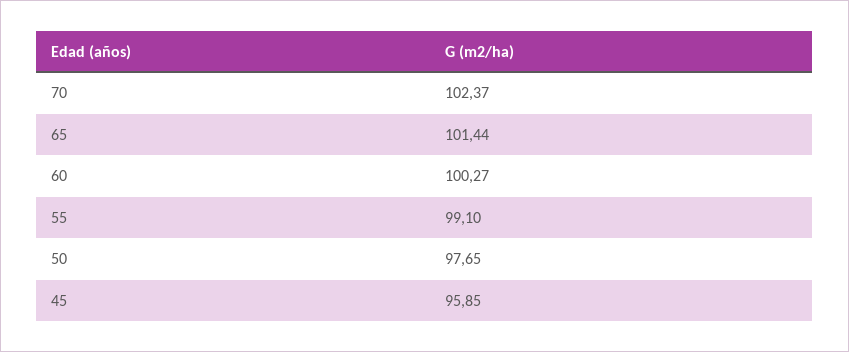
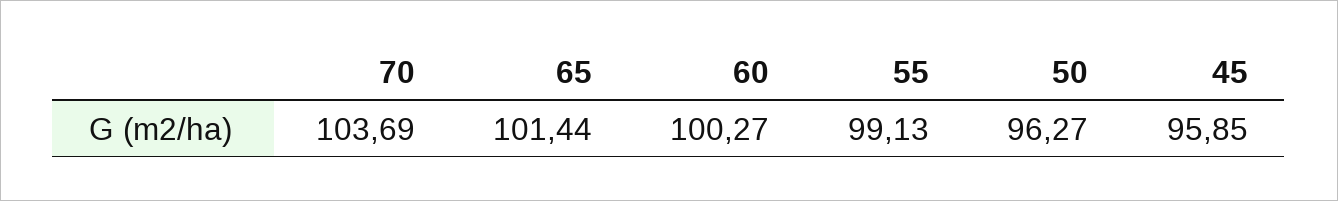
70: 102.37 -> 103.69
55: 99.1 -> 99.13
50: 97.65 -> 96.27

